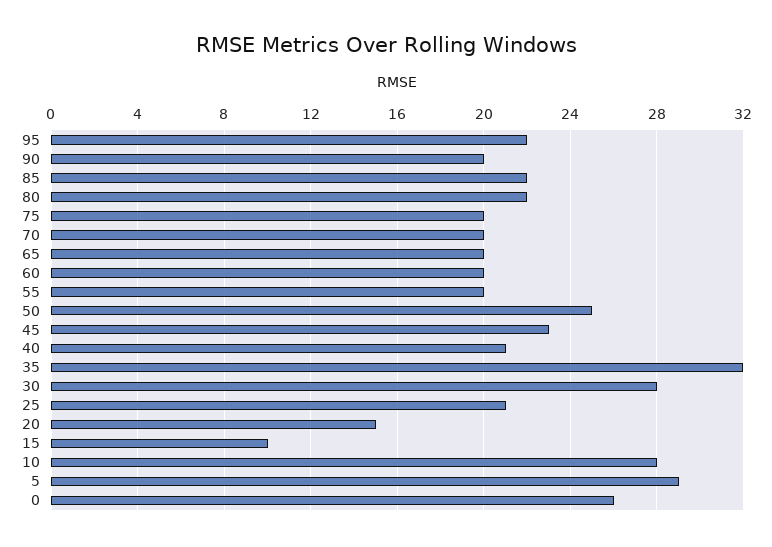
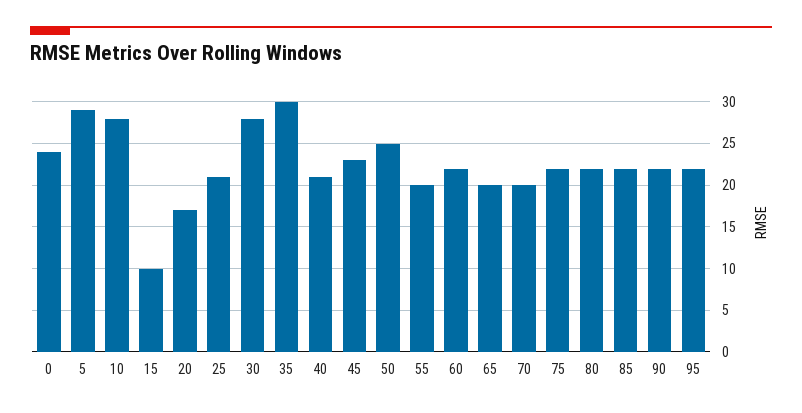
90: 20 -> 22
75: 20 -> 22
60: 20 -> 22
35: 32 -> 30
20: 15 -> 17
0: 26 -> 24

